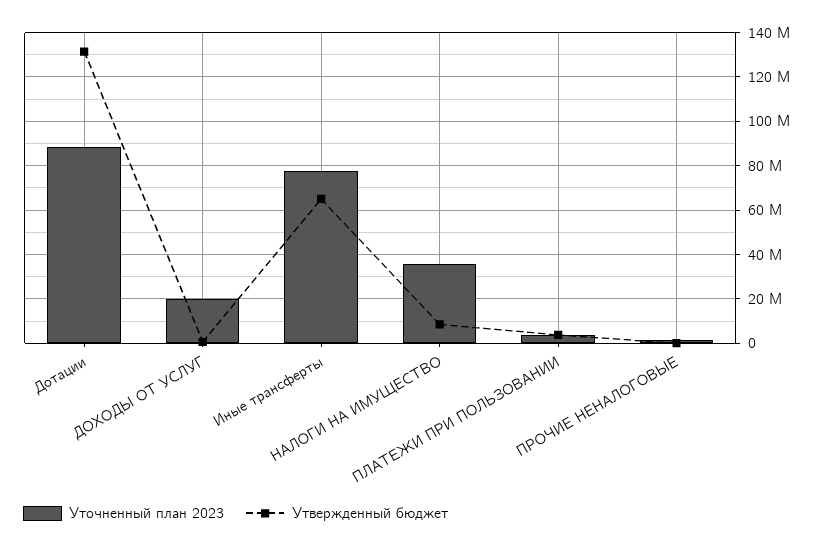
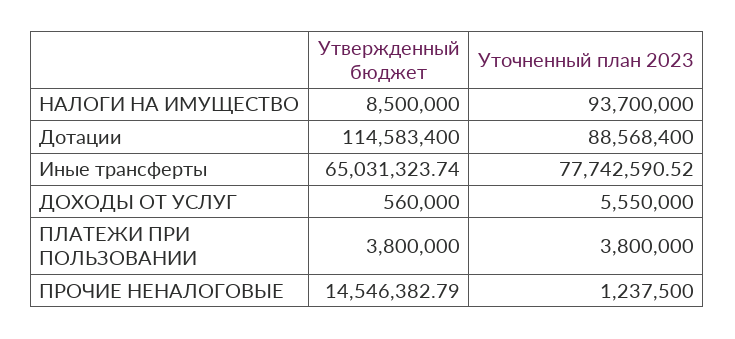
Утвержденный бюджет, Дотации: 130000000 -> 114583400
Уточненный план 2023, ДОХОДЫ ОТ УСЛУГ: 20000000 -> 5550000
Уточненный план 2023, НАЛОГИ НА ИМУЩЕСТВО: 35000000 -> 93700000
Утвержденный бюджет, ПРОЧИЕ НЕНАЛОГОВЫЕ: 0 -> 14546382.79

